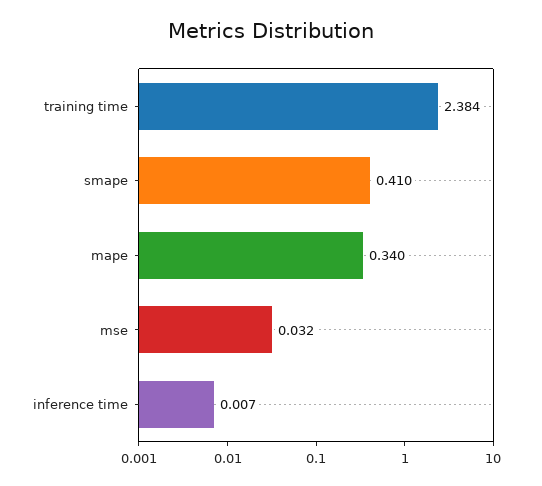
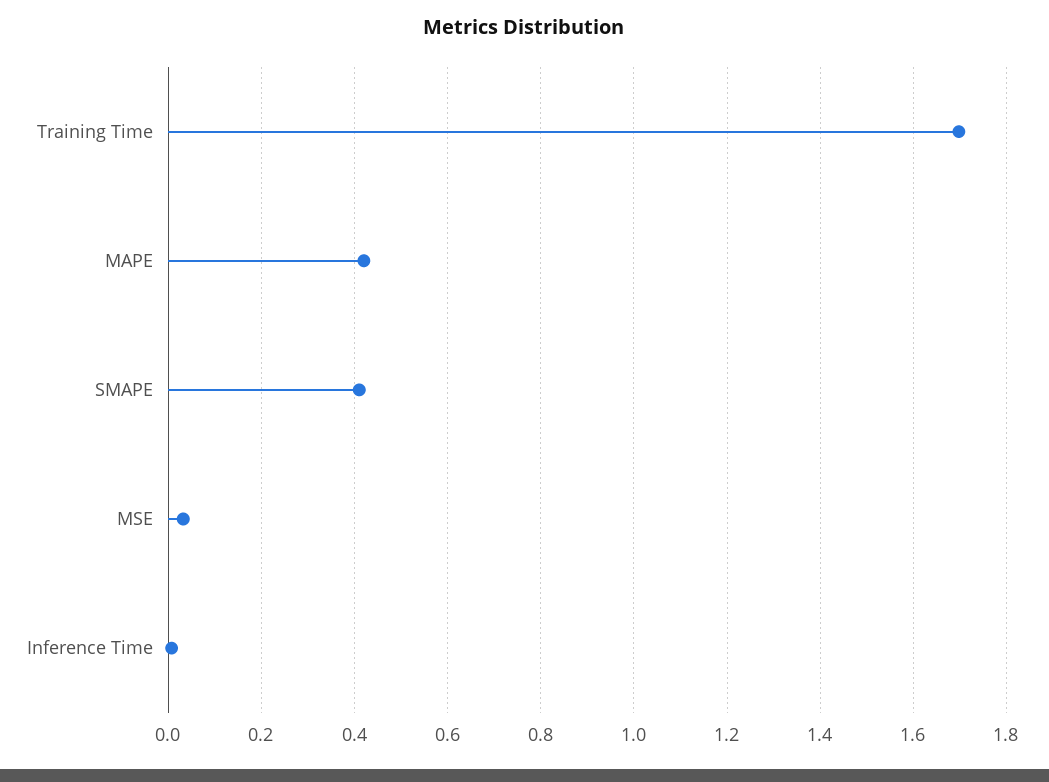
training time: 2.384 -> 1.7
mape: 0.34 -> 0.42

